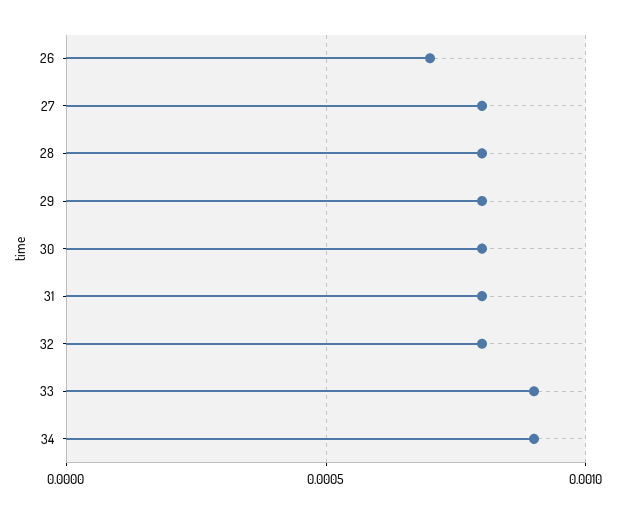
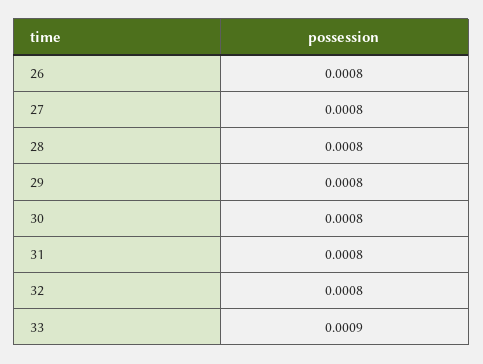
26: 0.0007 -> 0.0008
34: 0.0009 -> none

